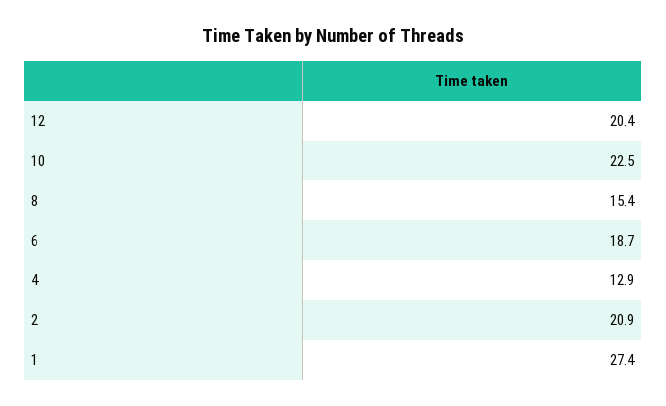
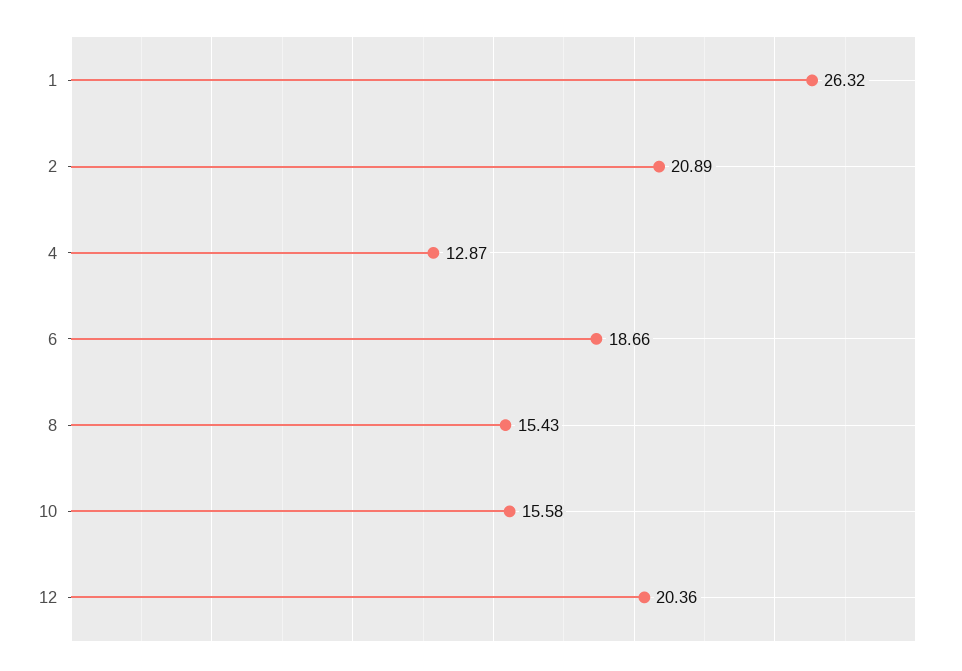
10: 22.5 -> 15.58
1: 27.4 -> 26.32

